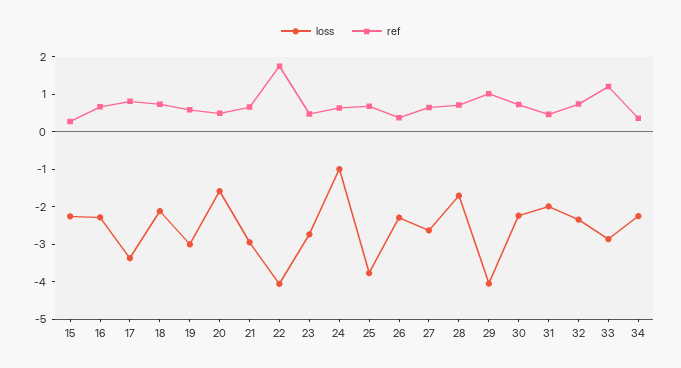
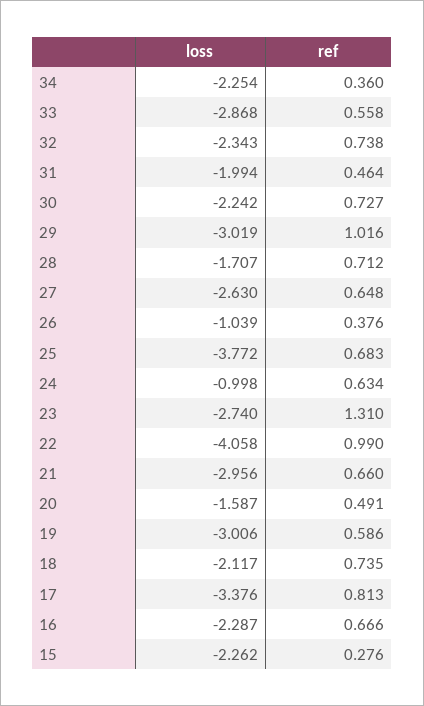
ref, 22: 1.75 -> 0.99
ref, 23: 0.5 -> 1.31
loss, 26: -2.25 -> -1.039
loss, 29: -4 -> -3.019
ref, 33: 1.25 -> 0.558

